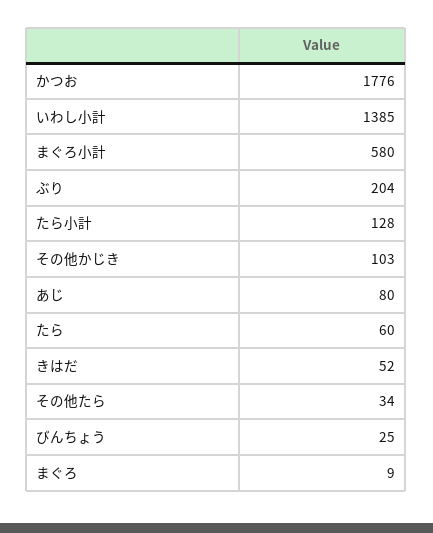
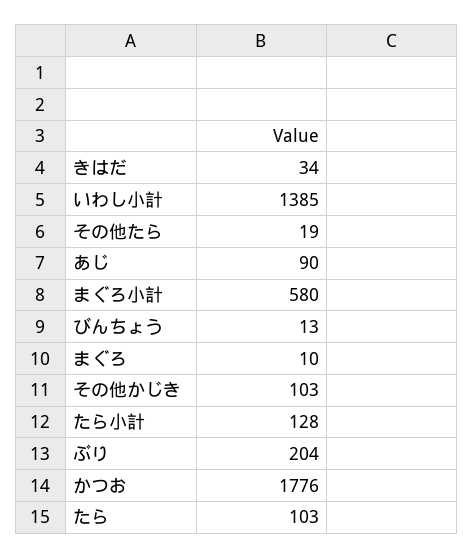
あじ: 80 -> 90
たら: 60 -> 103
きはだ: 52 -> 34
その他たら: 34 -> 19
びんちょう: 25 -> 13
まぐろ: 9 -> 10

